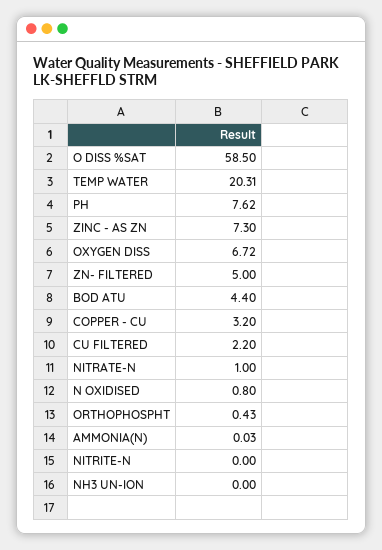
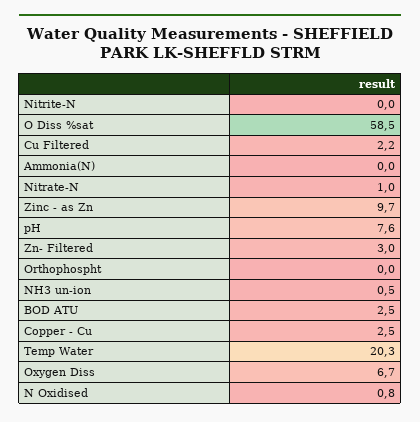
ZINC - AS ZN: 7.3 -> 9.7
ZN- FILTERED: 5 -> 3
BOD ATU: 4.4 -> 2.5
COPPER - CU: 3.2 -> 2.5
ORTHOPHOSPHT: 0.43 -> 0
NH3 UN-ION: 0 -> 0.5

